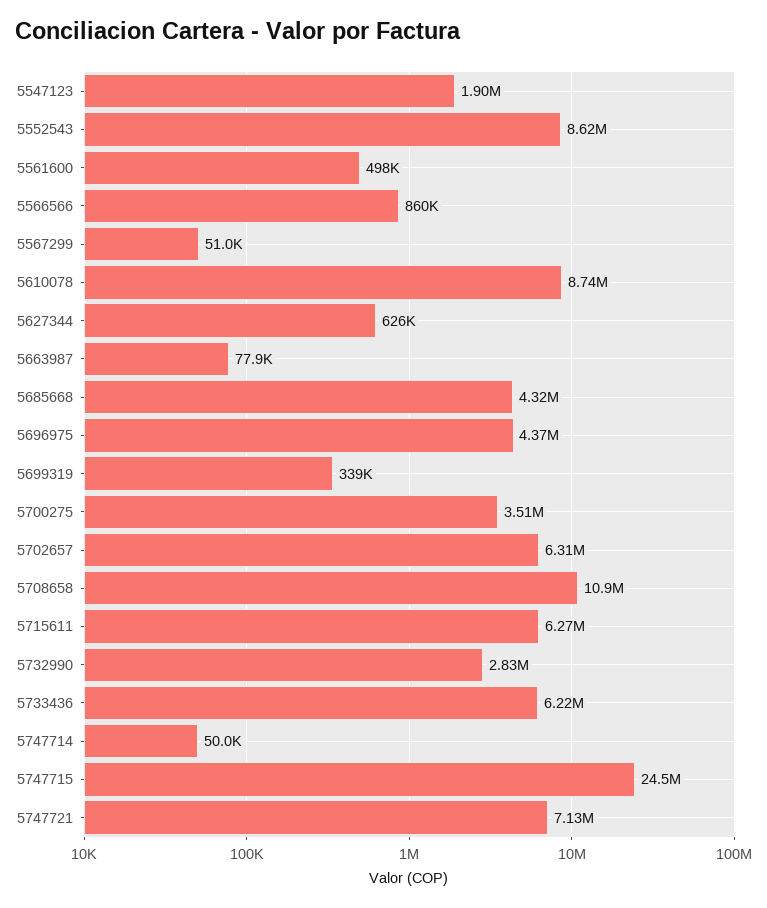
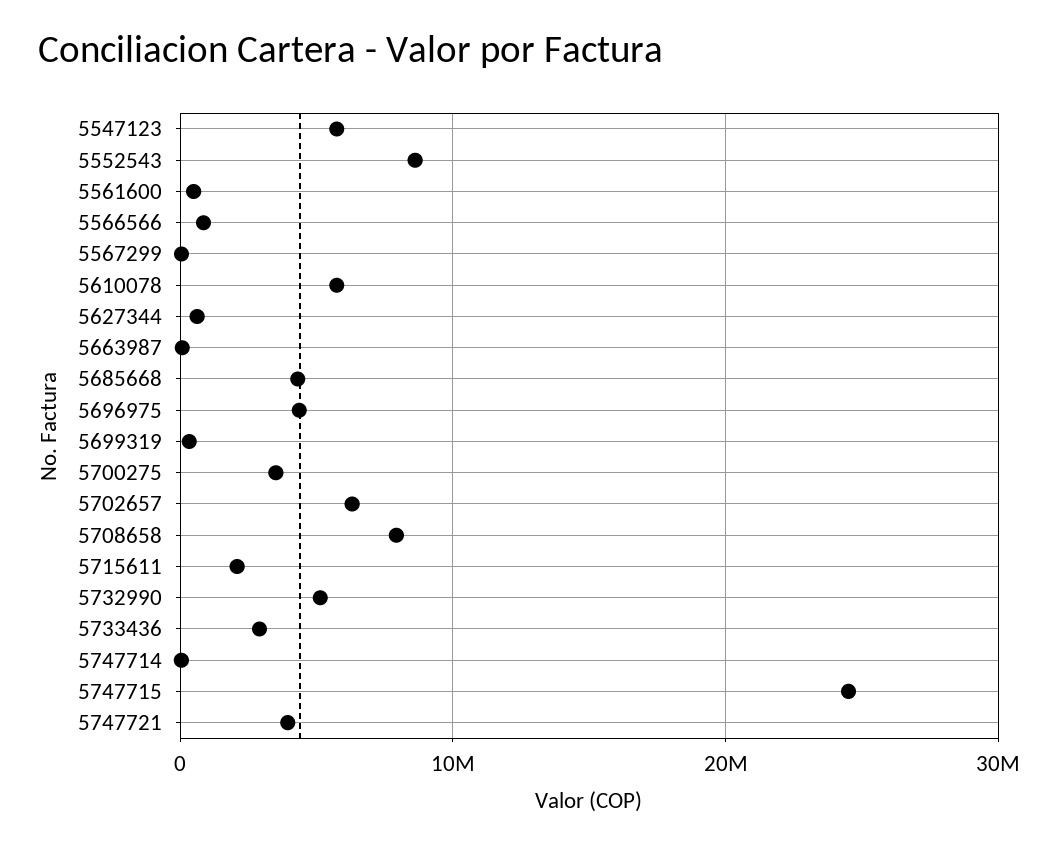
5547123: 1900000 -> 6000000
5610078: 8740000 -> 6000000
5708658: 10900000 -> 8000000
5715611: 6270000 -> 2000000
5732990: 2830000 -> 5000000
5733436: 6220000 -> 3000000
5747721: 7130000 -> 4000000

